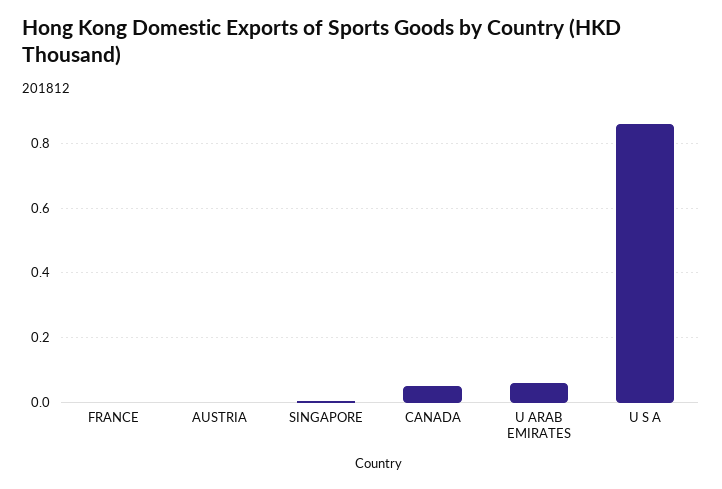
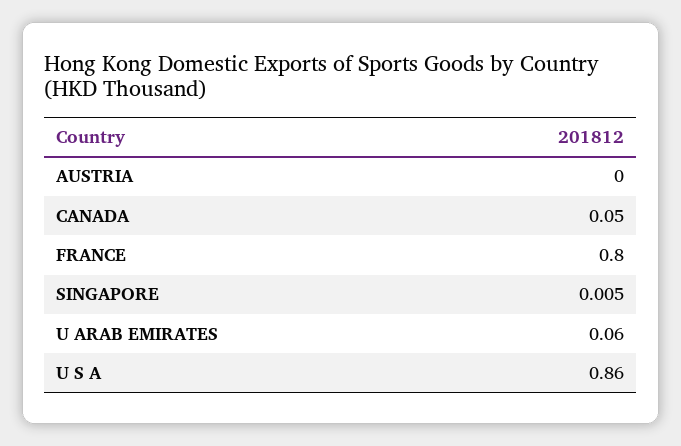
FRANCE: 0 -> 0.8

